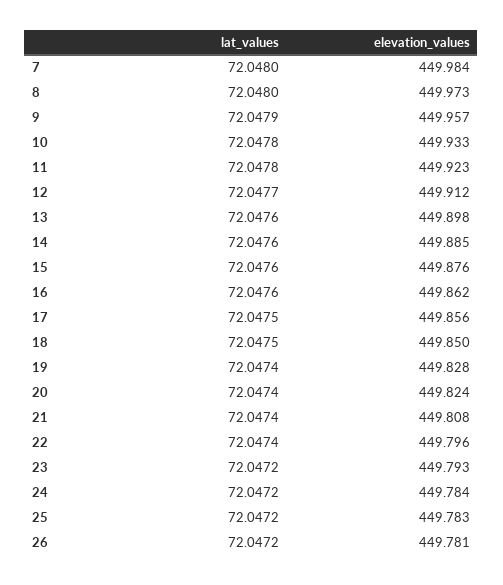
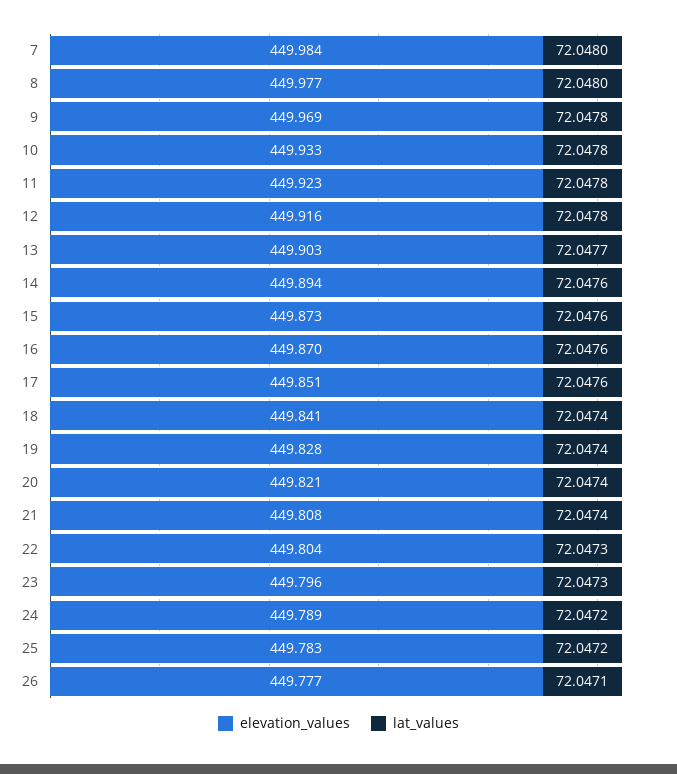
elevation_values, 8: 449.973 -> 449.977
lat_values, 9: 72.0479 -> 72.0478
elevation_values, 9: 449.957 -> 449.969
lat_values, 12: 72.0477 -> 72.0478
elevation_values, 12: 449.912 -> 449.916
lat_values, 13: 72.0476 -> 72.0477
elevation_values, 13: 449.898 -> 449.903
elevation_values, 14: 449.885 -> 449.894
elevation_values, 15: 449.876 -> 449.873
elevation_values, 16: 449.862 -> 449.87
lat_values, 17: 72.0475 -> 72.0476
elevation_values, 17: 449.856 -> 449.851
lat_values, 18: 72.0475 -> 72.0474
elevation_values, 18: 449.85 -> 449.841
elevation_values, 20: 449.824 -> 449.821
lat_values, 22: 72.0474 -> 72.0473
elevation_values, 22: 449.796 -> 449.804
lat_values, 23: 72.0472 -> 72.0473
elevation_values, 23: 449.793 -> 449.796
elevation_values, 24: 449.784 -> 449.789
lat_values, 26: 72.0472 -> 72.0471
elevation_values, 26: 449.781 -> 449.777

